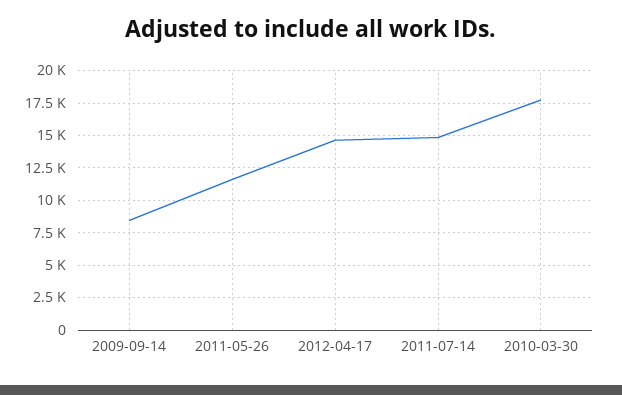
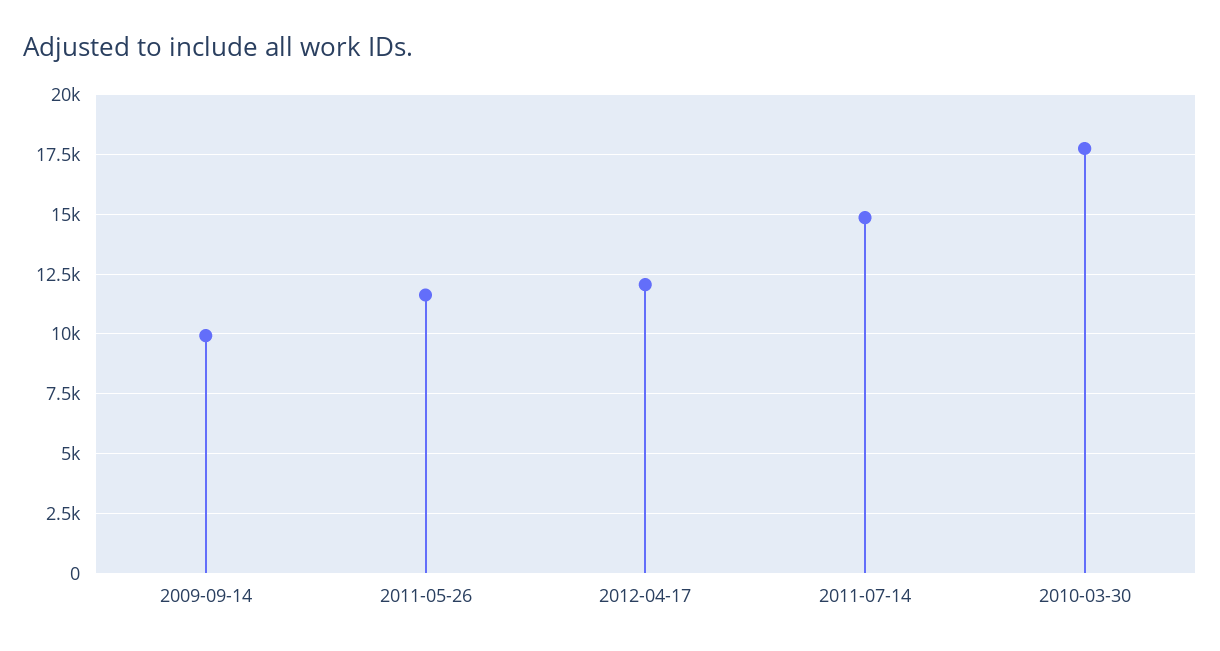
2009-09-14: 8500 -> 10000
2012-04-17: 14500 -> 12000

